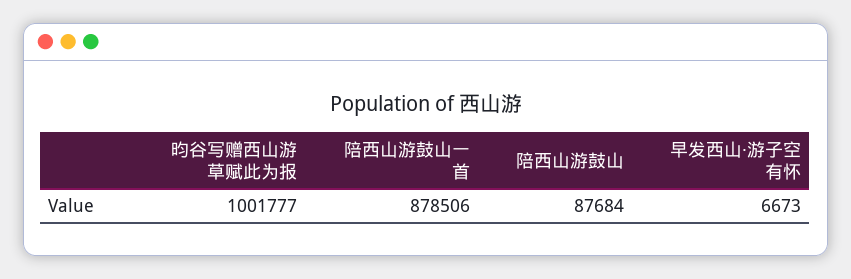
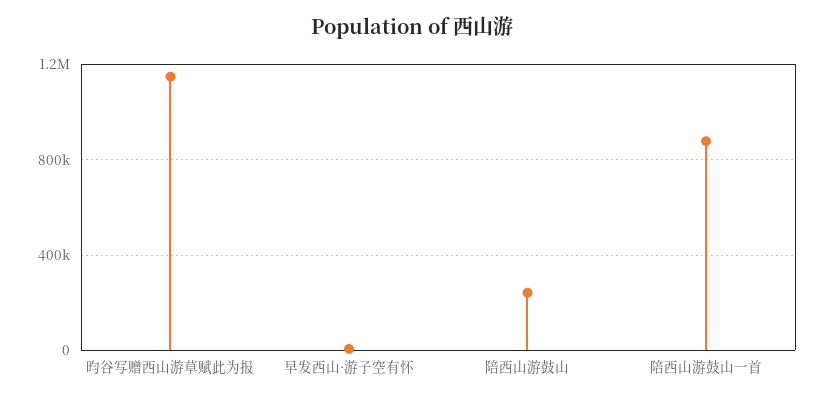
昀谷写赠西山游草赋此为报: 1001777 -> 1150000
陪西山游鼓山: 87684 -> 250000

